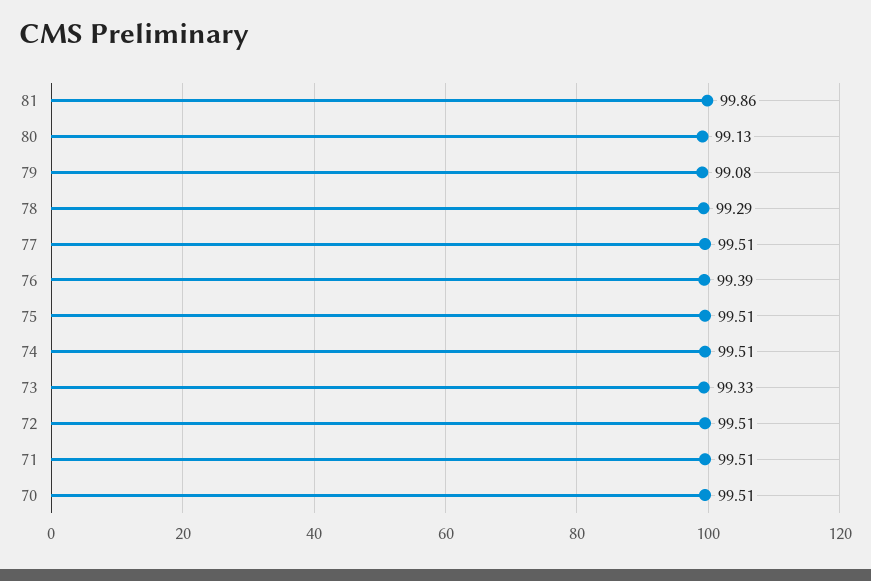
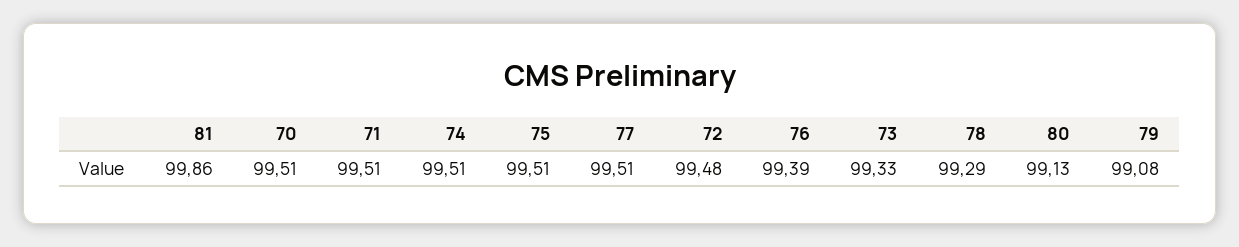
72: 99.51 -> 99.48

